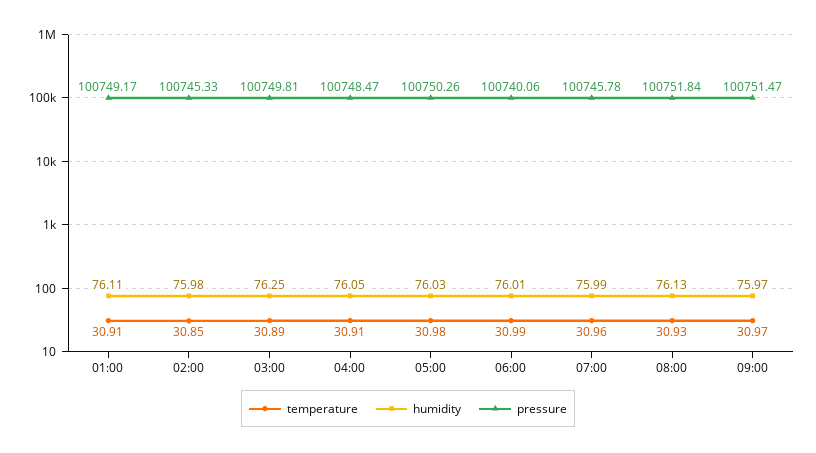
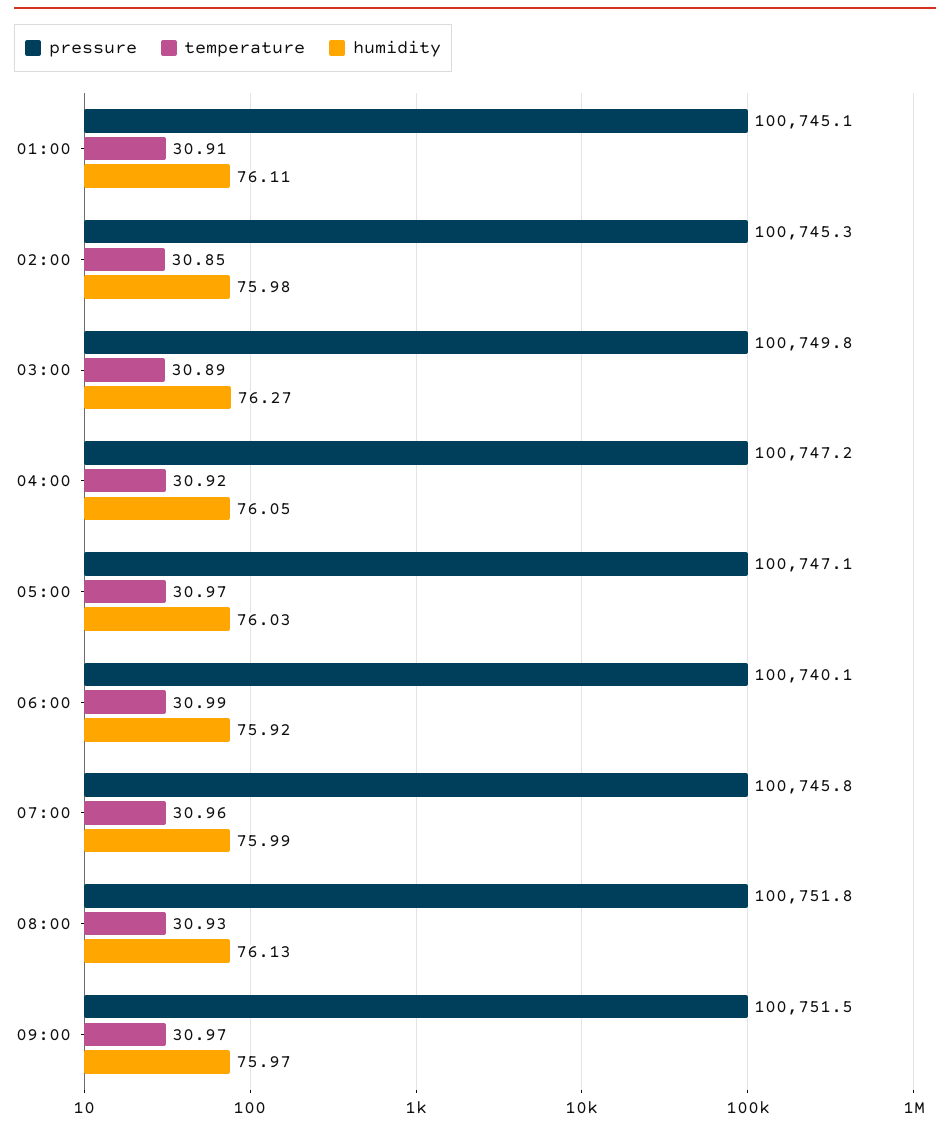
pressure, 01:00: 100749.17 -> 100745.1
humidity, 03:00: 76.25 -> 76.27
temperature, 04:00: 30.91 -> 30.92
pressure, 04:00: 100748.47 -> 100747.2
temperature, 05:00: 30.98 -> 30.97
pressure, 05:00: 100750.26 -> 100747.1
humidity, 06:00: 76.01 -> 75.92

